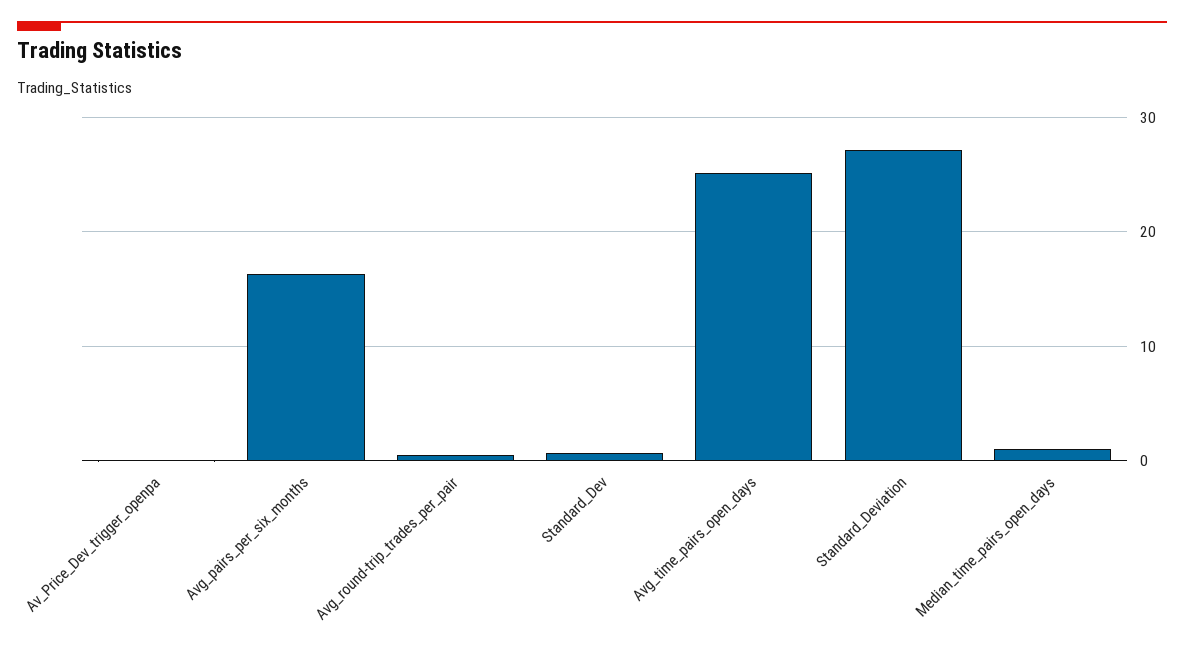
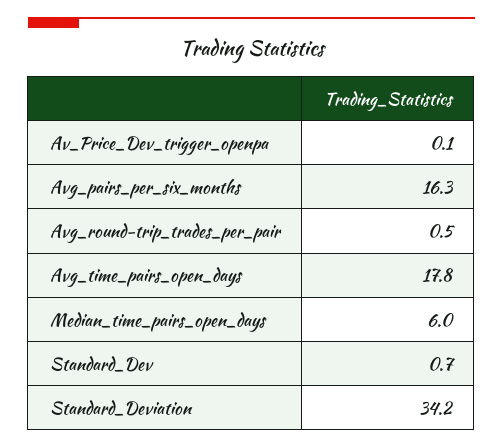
Avg_time_pairs_open_days: 25 -> 17.8
Standard_Deviation: 27 -> 34.2
Median_time_pairs_open_days: 1 -> 6

